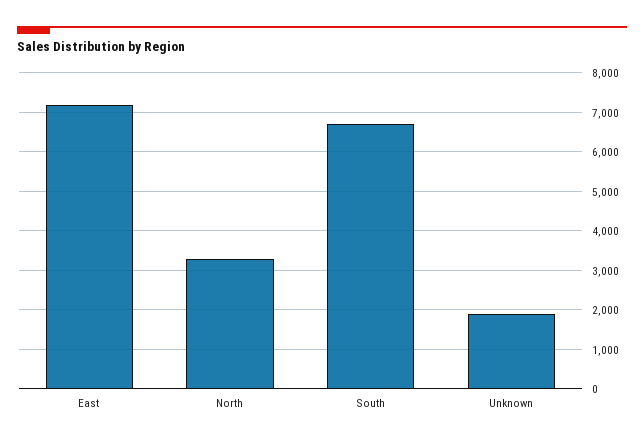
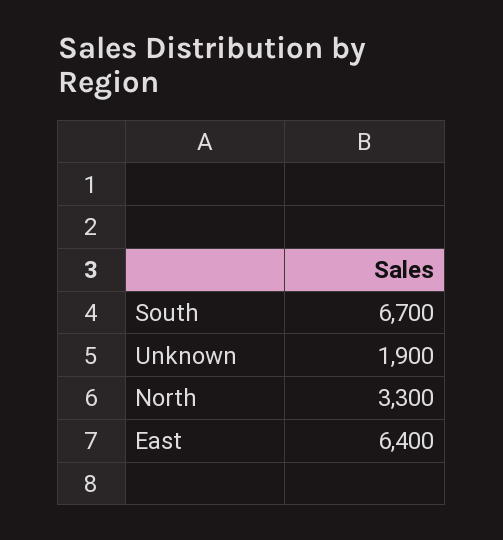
East: 7200 -> 6400

